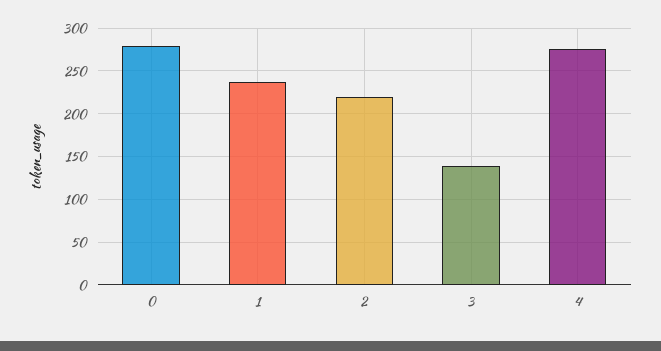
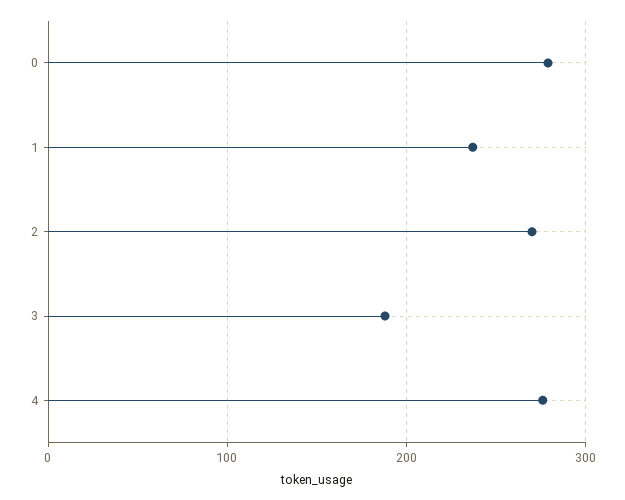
2: 220 -> 270
3: 140 -> 190

